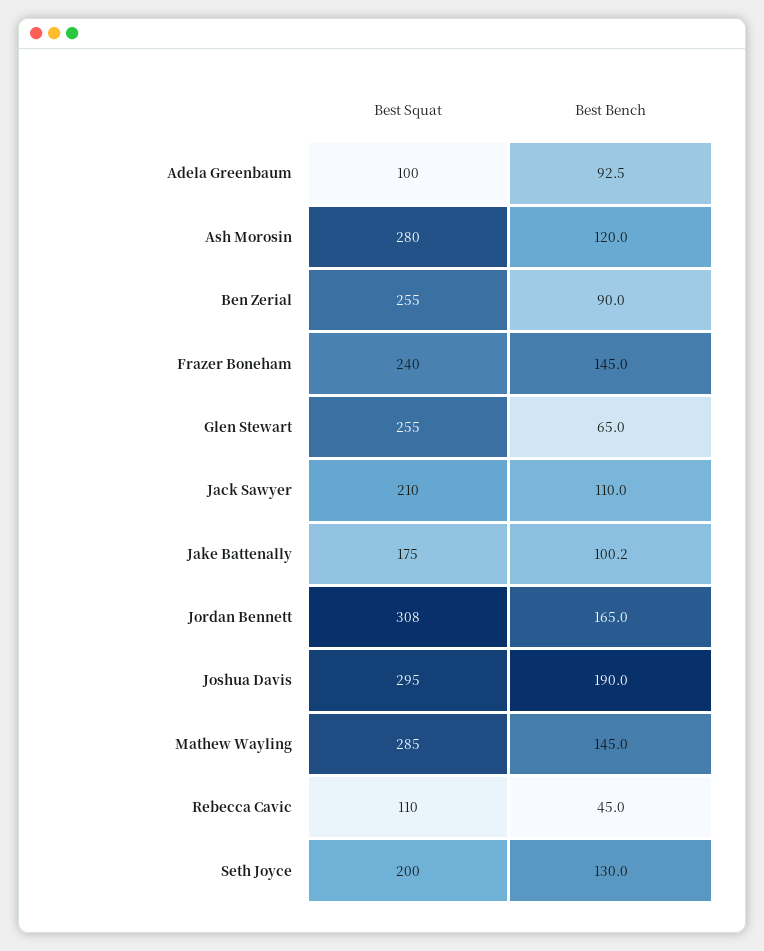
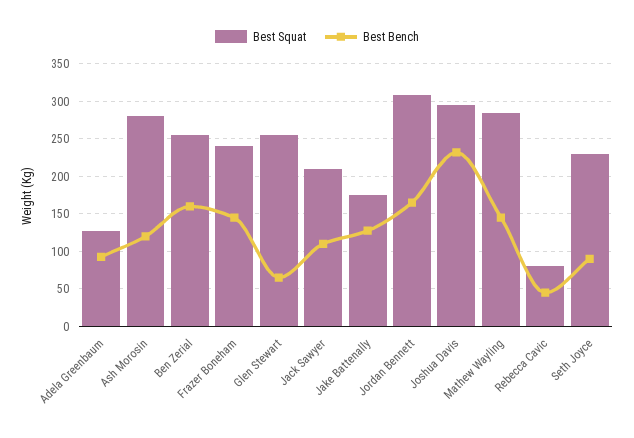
Best Squat, Adela Greenbaum: 100 -> 130
Best Bench, Ben Zerial: 90 -> 160
Best Bench, Jake Battenally: 100.2 -> 130
Best Bench, Joshua Davis: 190 -> 230
Best Squat, Rebecca Cavic: 110 -> 80
Best Squat, Seth Joyce: 200 -> 230
Best Bench, Seth Joyce: 130 -> 90

